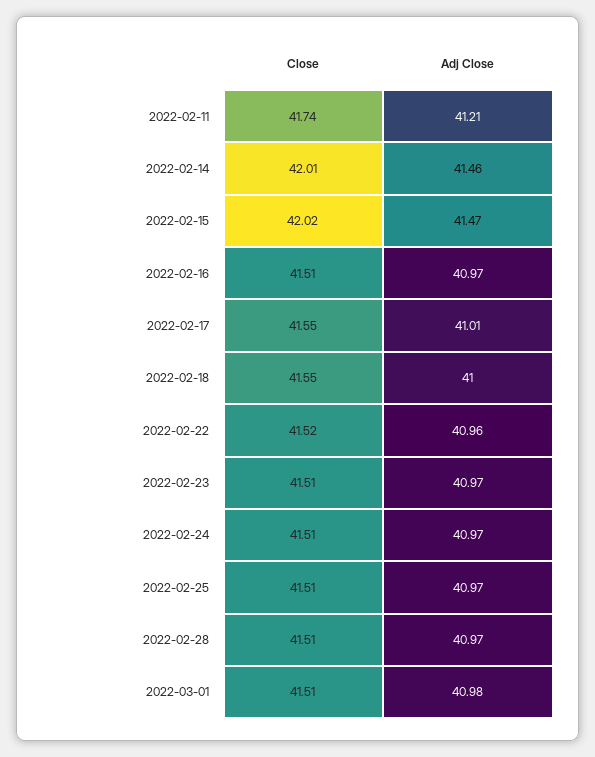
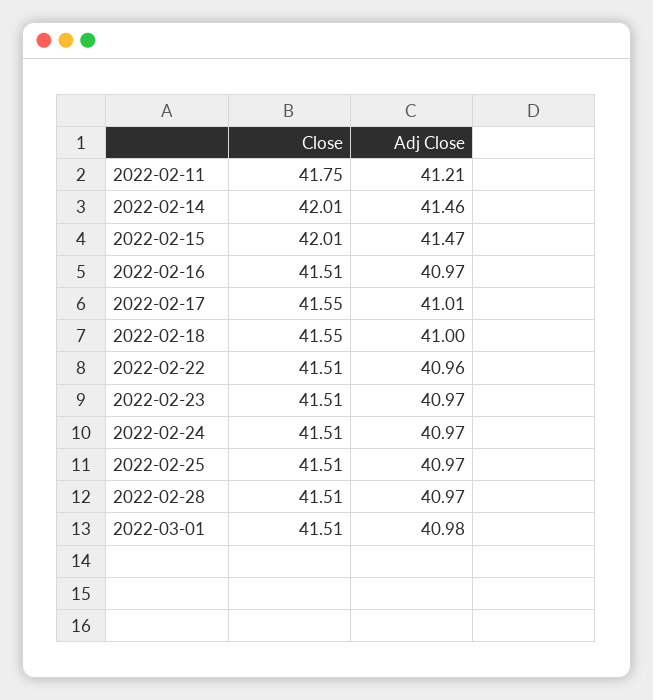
Close, 2022-02-11: 41.74 -> 41.75
Close, 2022-02-15: 42.02 -> 42.01
Close, 2022-02-22: 41.52 -> 41.51

